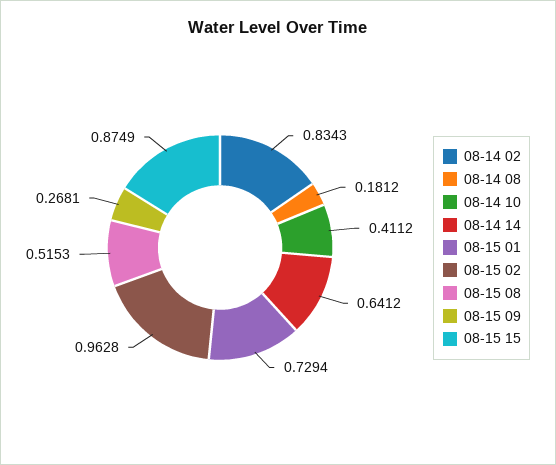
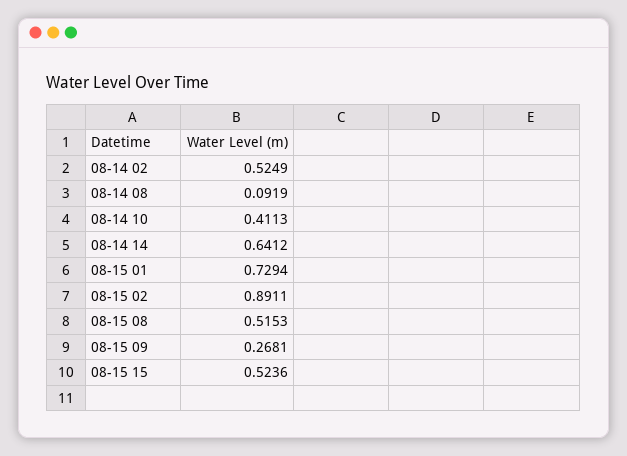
08-14 02: 0.8343 -> 0.5249
08-14 08: 0.1812 -> 0.0919
08-14 10: 0.4112 -> 0.4113
08-15 02: 0.9628 -> 0.8911
08-15 15: 0.8749 -> 0.5236

